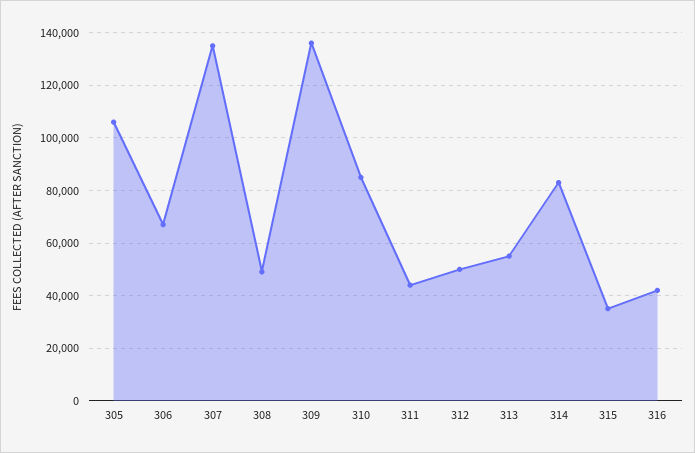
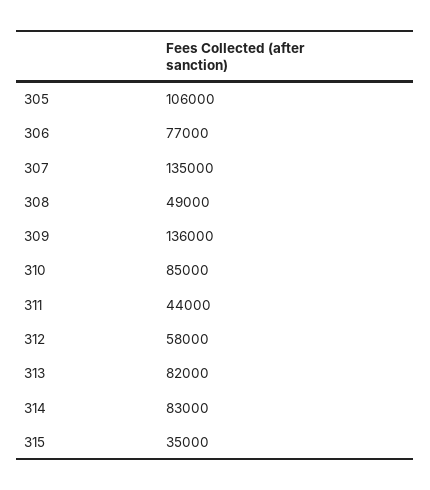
306: 67500 -> 77000
312: 50000 -> 58000
313: 55000 -> 82000
316: 42500 -> none

